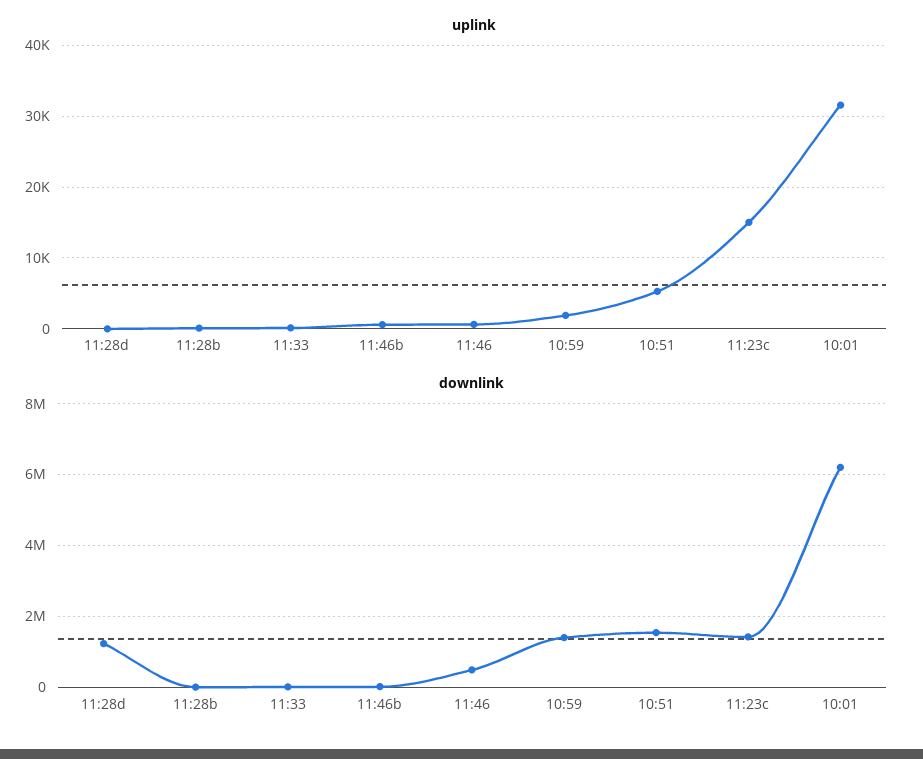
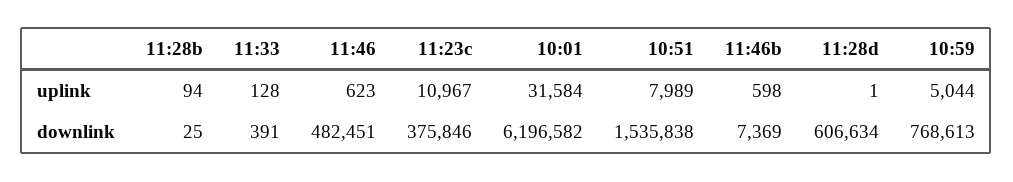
uplink, 10:59: 2000 -> 5044
uplink, 10:51: 5000 -> 7989
uplink, 11:23c: 15000 -> 10967
downlink, 11:28d: 1200000 -> 606634
downlink, 10:59: 1400000 -> 768613
downlink, 11:23c: 1400000 -> 375846

